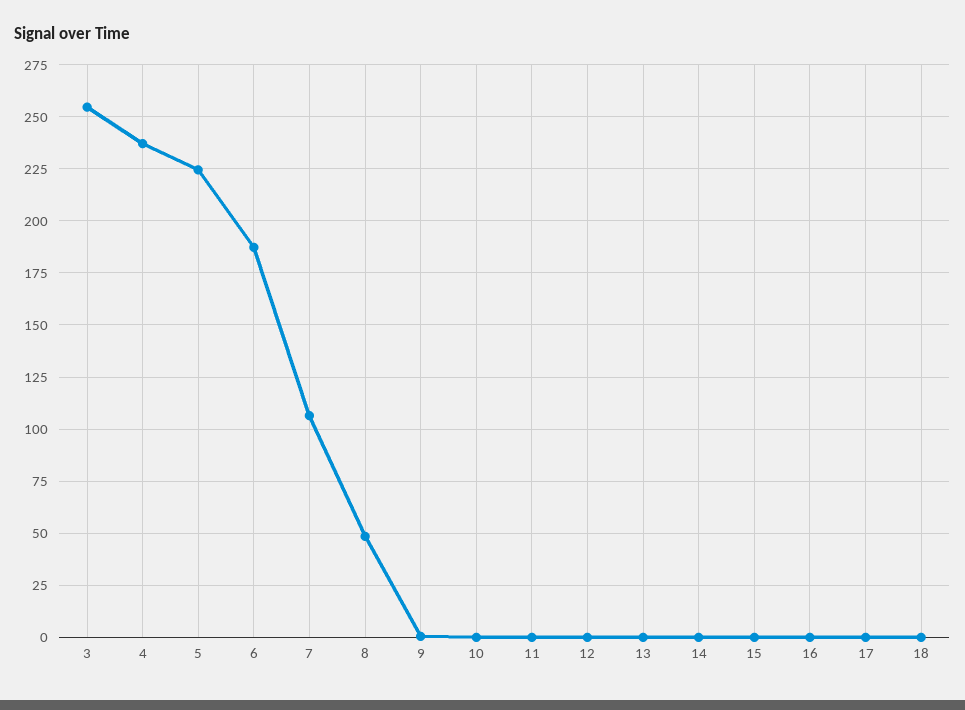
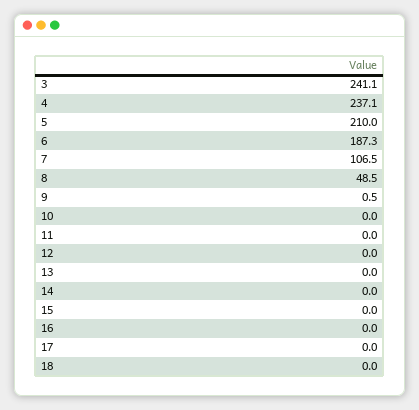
3: 255 -> 241.1
5: 225 -> 210

